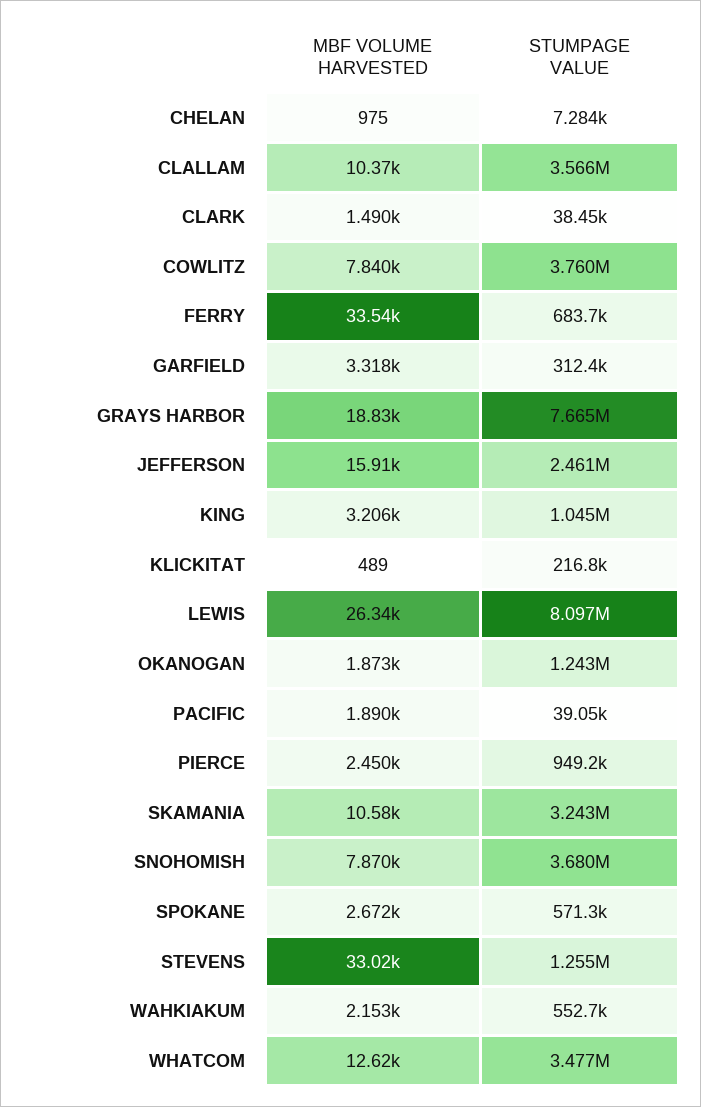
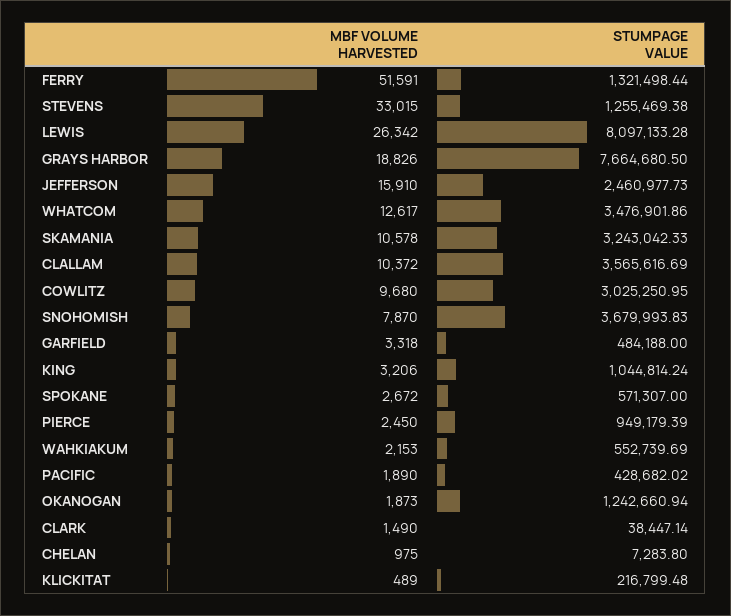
MBF VOLUME HARVESTED, COWLITZ: 7840 -> 9680
STUMPAGE VALUE, COWLITZ: 3760000 -> 3025250.95
MBF VOLUME HARVESTED, FERRY: 33540 -> 51591
STUMPAGE VALUE, FERRY: 683700 -> 1321498.44
STUMPAGE VALUE, GARFIELD: 312400 -> 484188
STUMPAGE VALUE, PACIFIC: 39050 -> 428682.02

